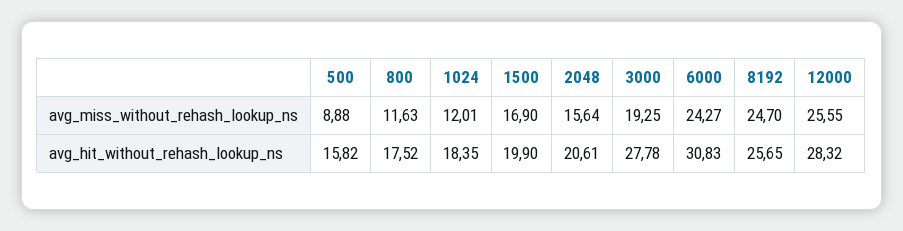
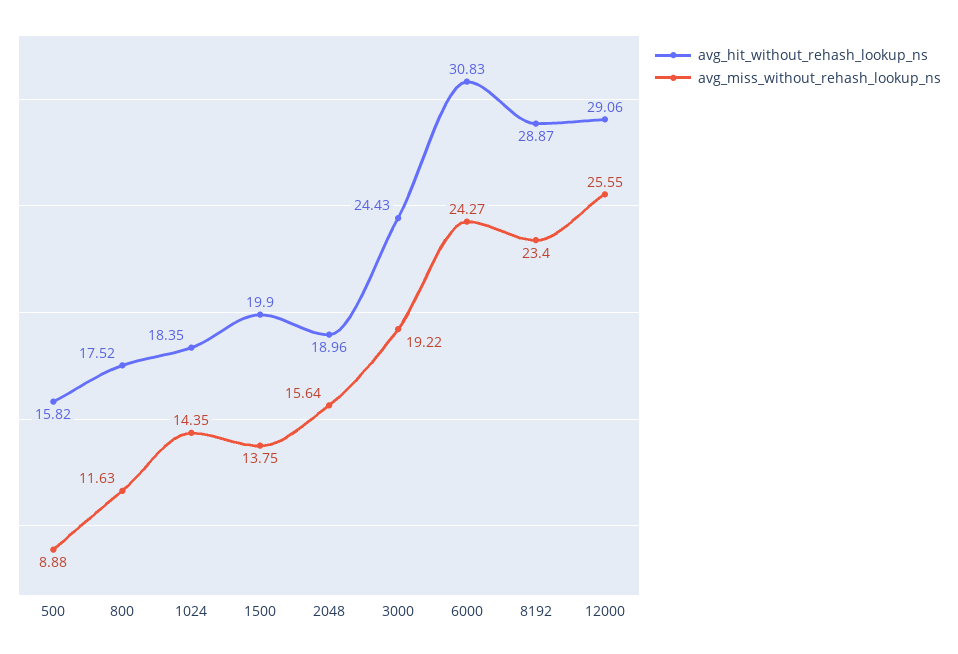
avg_miss_without_rehash_lookup_ns, 1024: 12.01 -> 14.35
avg_miss_without_rehash_lookup_ns, 1500: 16.9 -> 13.75
avg_miss_without_rehash_lookup_ns, 3000: 19.25 -> 19.22
avg_miss_without_rehash_lookup_ns, 8192: 24.7 -> 23.4
avg_hit_without_rehash_lookup_ns, 2048: 20.61 -> 18.96
avg_hit_without_rehash_lookup_ns, 3000: 27.78 -> 24.43
avg_hit_without_rehash_lookup_ns, 8192: 25.65 -> 28.87
avg_hit_without_rehash_lookup_ns, 12000: 28.32 -> 29.06

